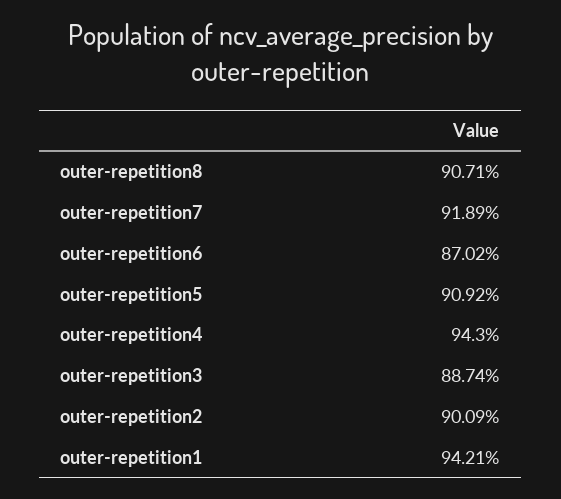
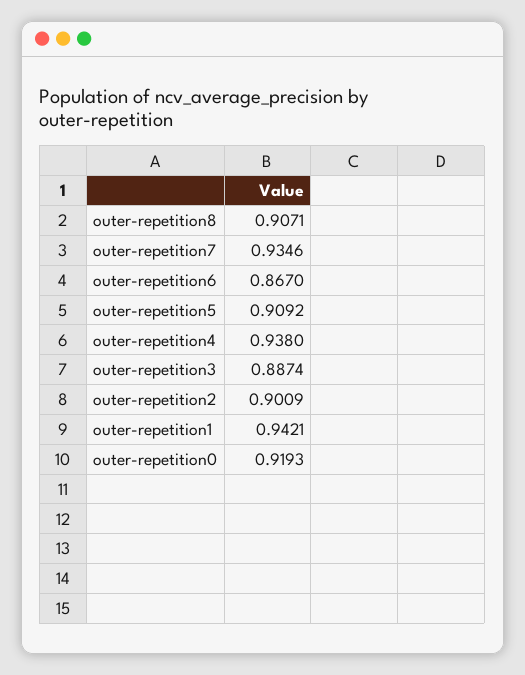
outer-repetition7: 0.9189 -> 0.9346
outer-repetition6: 0.8702 -> 0.867
outer-repetition4: 0.943 -> 0.938
outer-repetition0: none -> 0.9193

